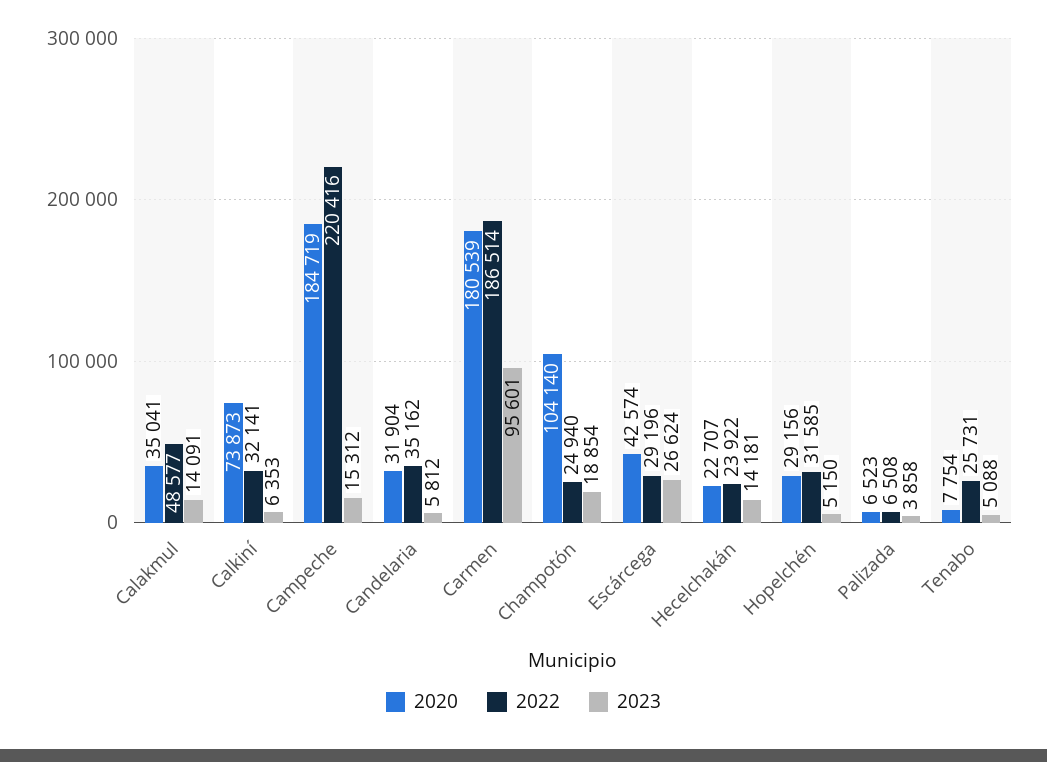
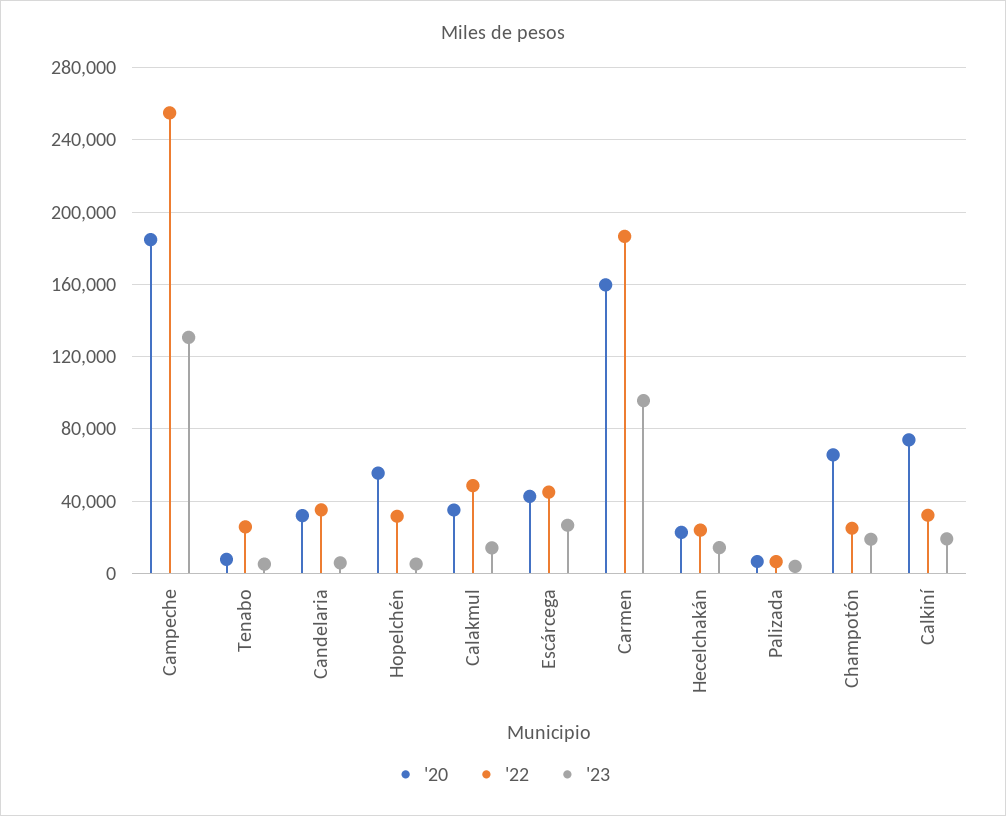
2023, Calkiní: 6353 -> 20000
2022, Campeche: 220416 -> 255000
2023, Campeche: 15312 -> 130000
2020, Carmen: 180539 -> 160000
2020, Champotón: 104140 -> 65000
2022, Escárcega: 29196 -> 45000
2020, Hopelchén: 29156 -> 55000

